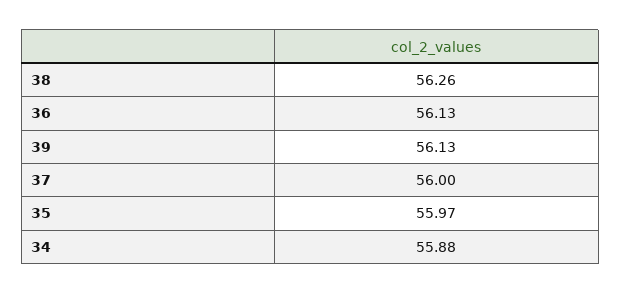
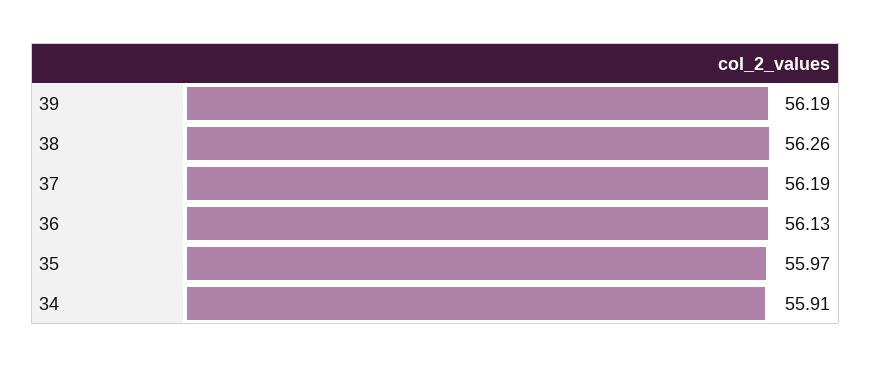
39: 56.13 -> 56.19
37: 56 -> 56.19
34: 55.88 -> 55.91

